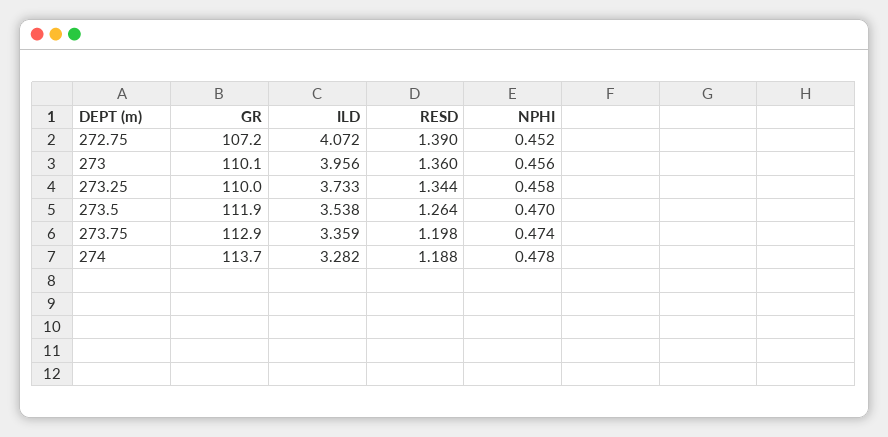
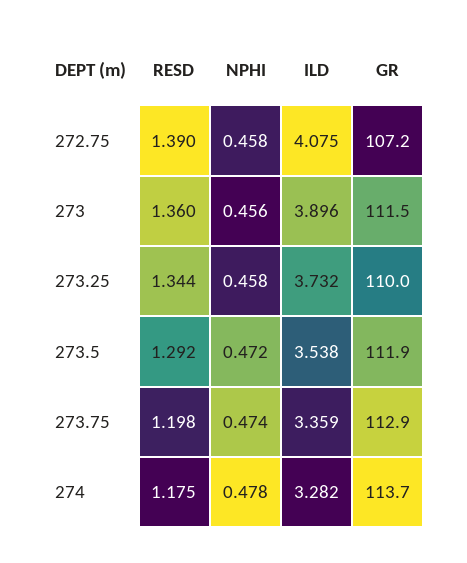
ILD, 272.75: 4.072 -> 4.075
NPHI, 272.75: 0.452 -> 0.458
GR, 273: 110.1 -> 111.5
ILD, 273: 3.956 -> 3.896
ILD, 273.25: 3.733 -> 3.732
RESD, 273.5: 1.264 -> 1.292
NPHI, 273.5: 0.47 -> 0.472
RESD, 274: 1.188 -> 1.175

